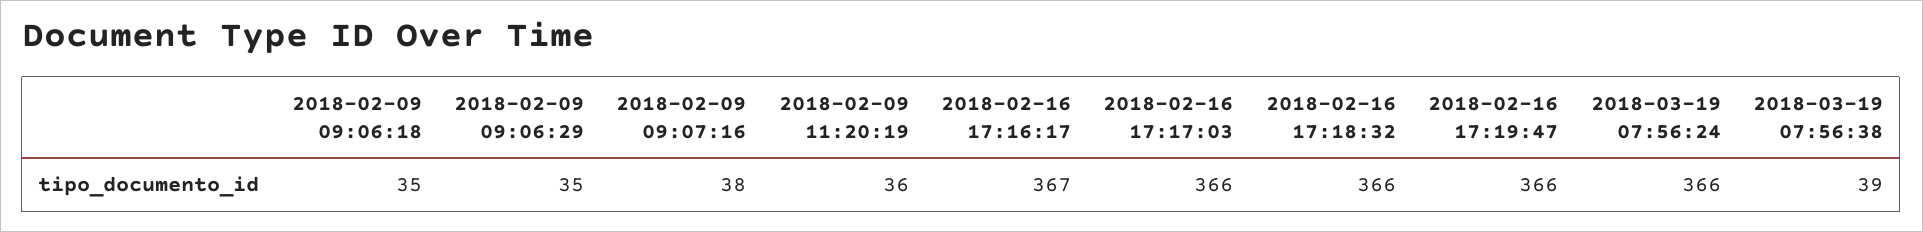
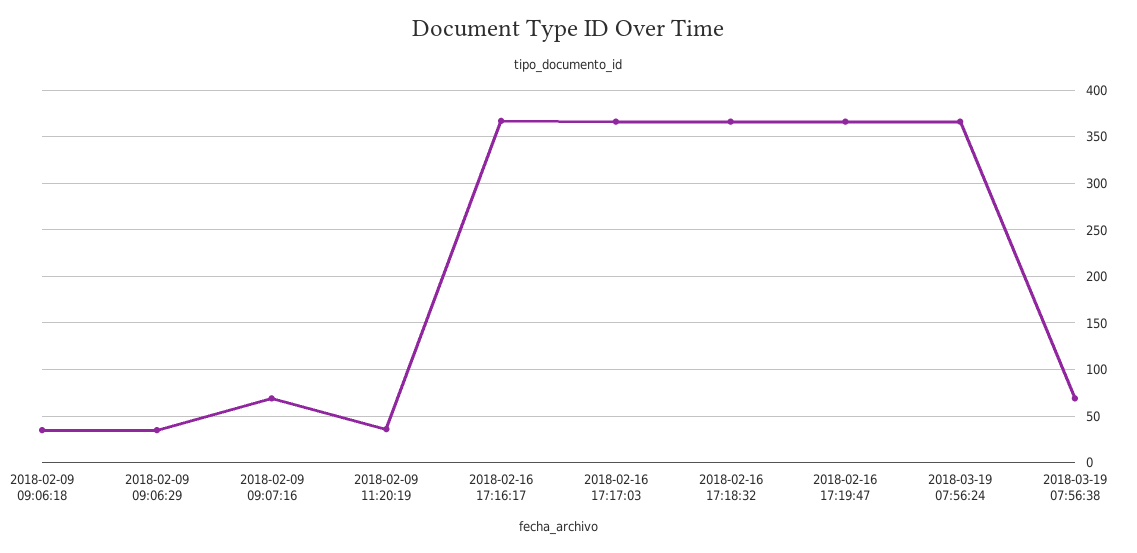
2018-02-09 09:07:16: 38 -> 70
2018-03-19 07:56:38: 39 -> 70

